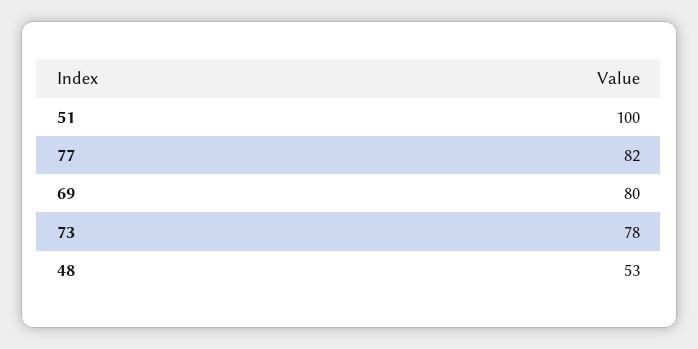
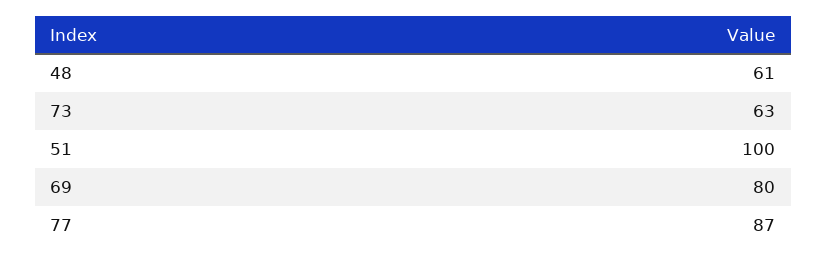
77: 82 -> 87
73: 78 -> 63
48: 53 -> 61

